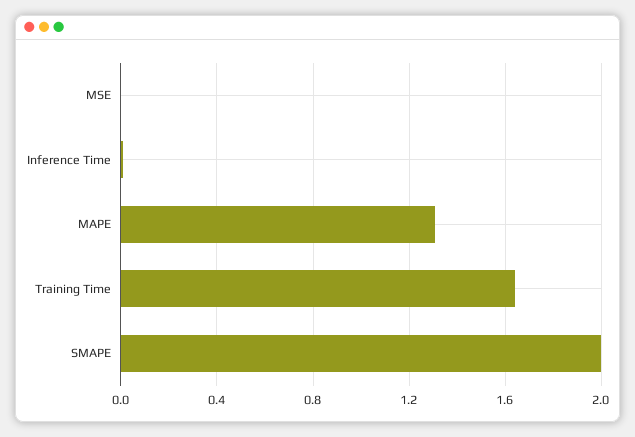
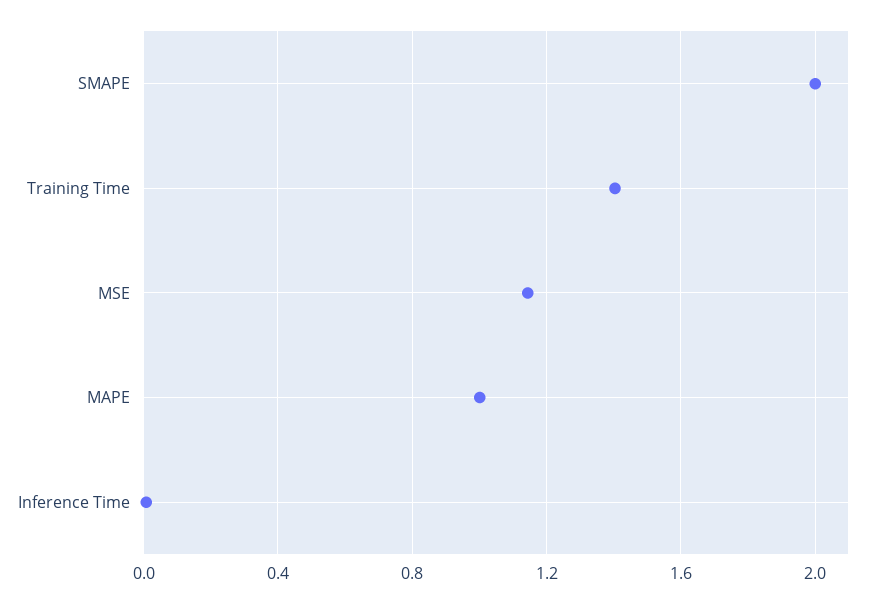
MSE: 0 -> 1.15
MAPE: 1.3 -> 1
Training Time: 1.65 -> 1.4

